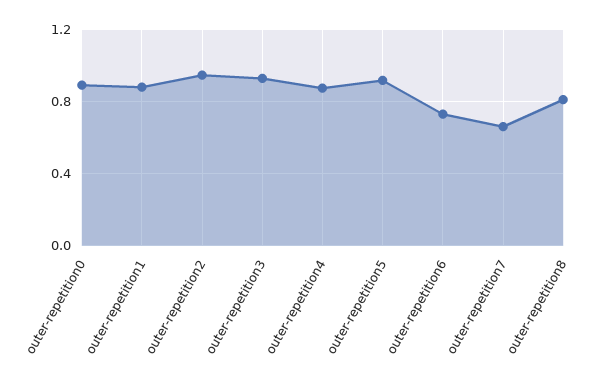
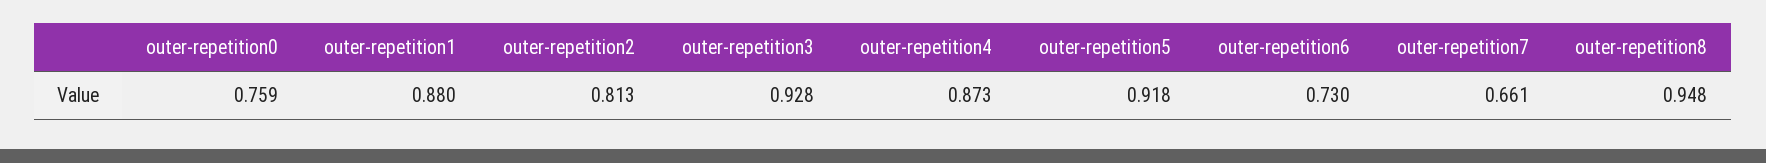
outer-repetition0: 0.9 -> 0.759
outer-repetition2: 0.95 -> 0.813
outer-repetition8: 0.8 -> 0.948

